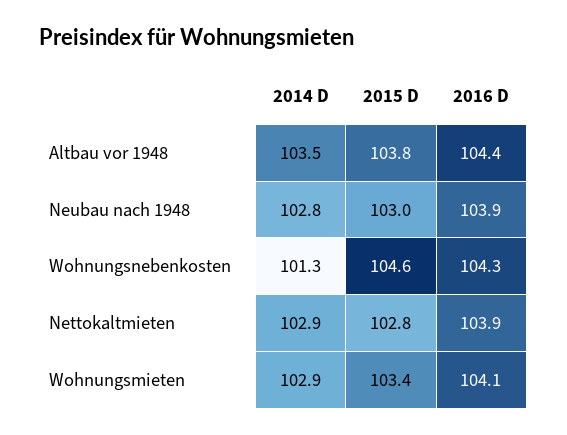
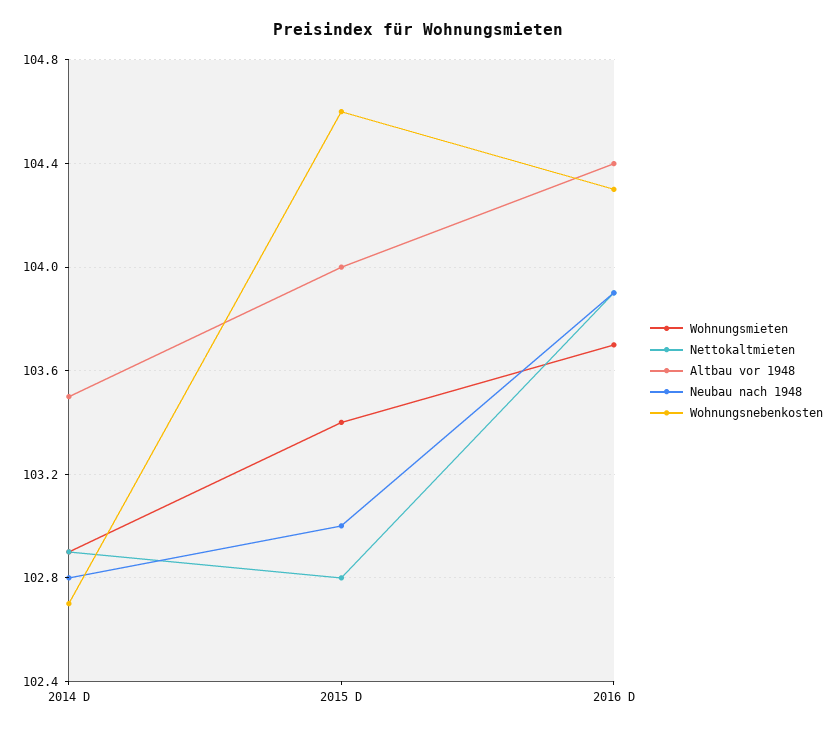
Altbau vor 1948, 2015 D: 103.8 -> 104
Wohnungsnebenkosten, 2014 D: 101.3 -> 102.7
Wohnungsmieten, 2016 D: 104.1 -> 103.7

